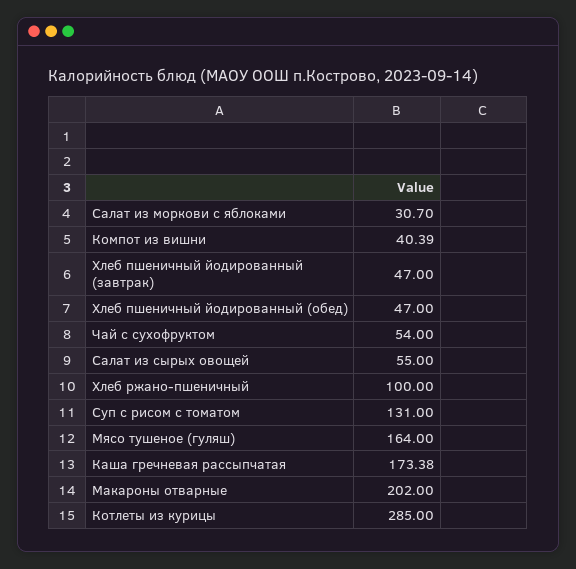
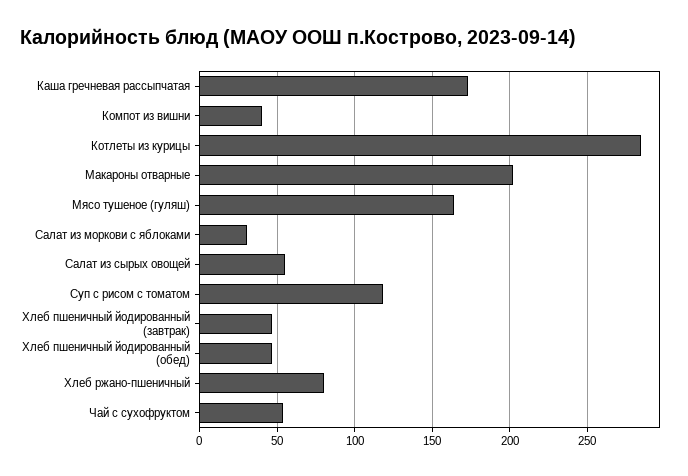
Хлеб ржано-пшеничный: 100 -> 80
Суп с рисом с томатом: 131 -> 120

